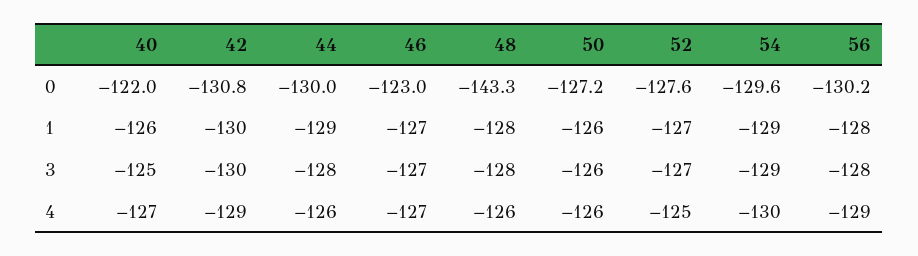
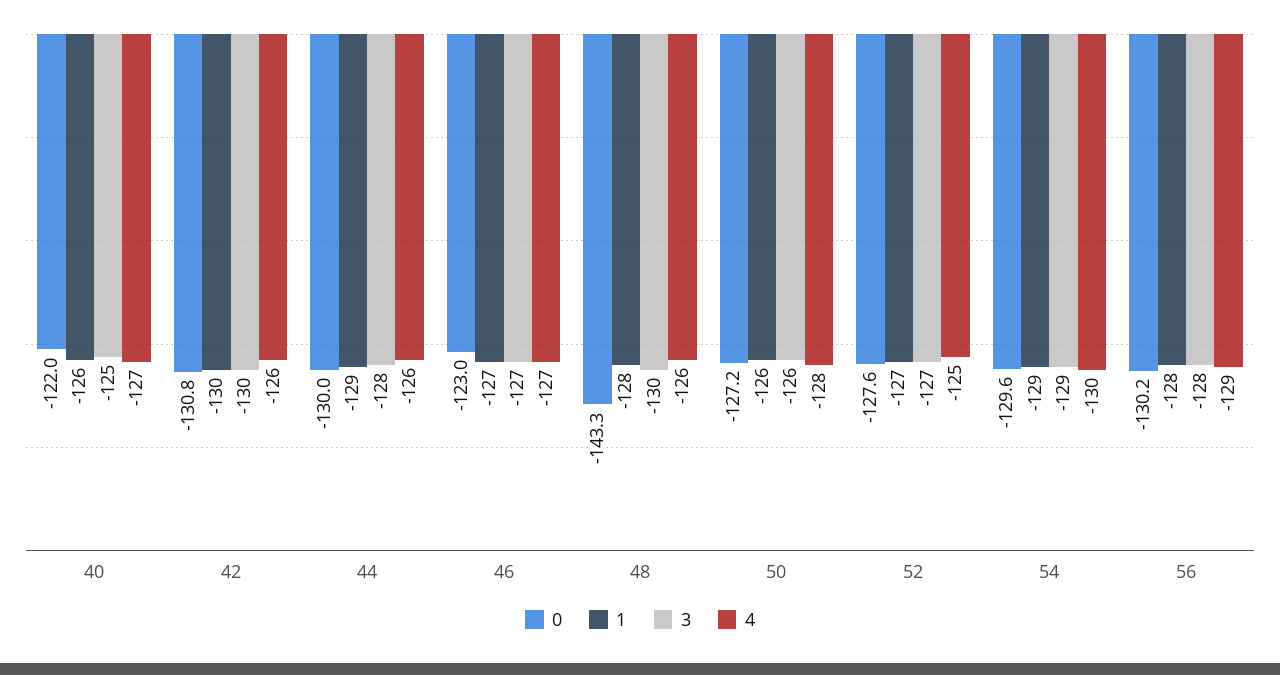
3, 48: -128 -> -130
4, 42: -129 -> -126
4, 50: -126 -> -128

